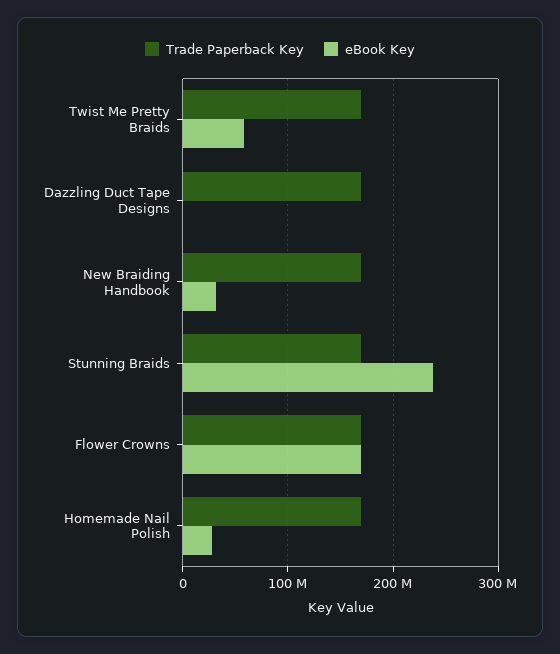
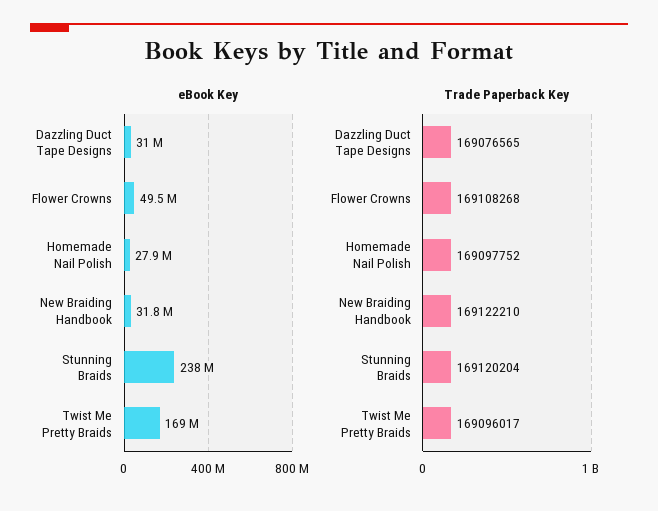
eBook Key, Twist Me Pretty Braids: 60000000 -> 169000000
eBook Key, Dazzling Duct Tape Designs: 0 -> 31000000
eBook Key, Flower Crowns: 170000000 -> 49500000

